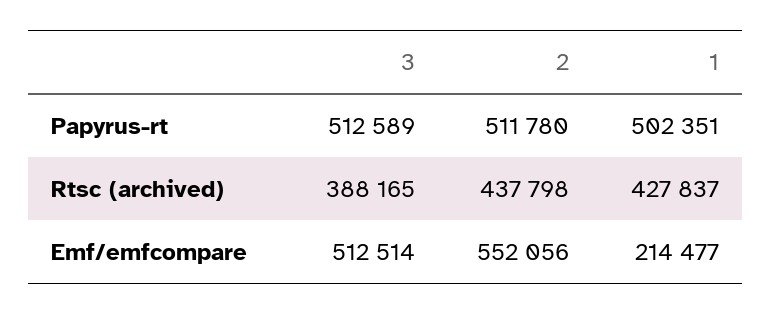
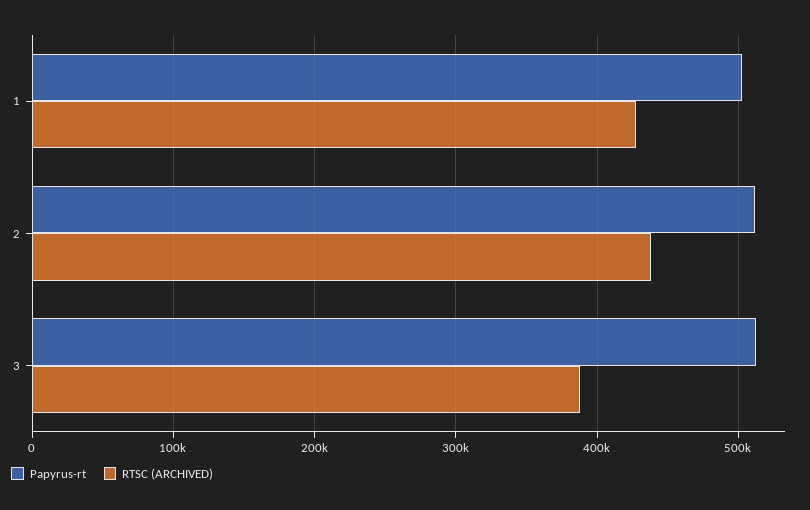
Emf/emfcompare, 3: 512514 -> none
Emf/emfcompare, 2: 552056 -> none
Emf/emfcompare, 1: 214477 -> none

